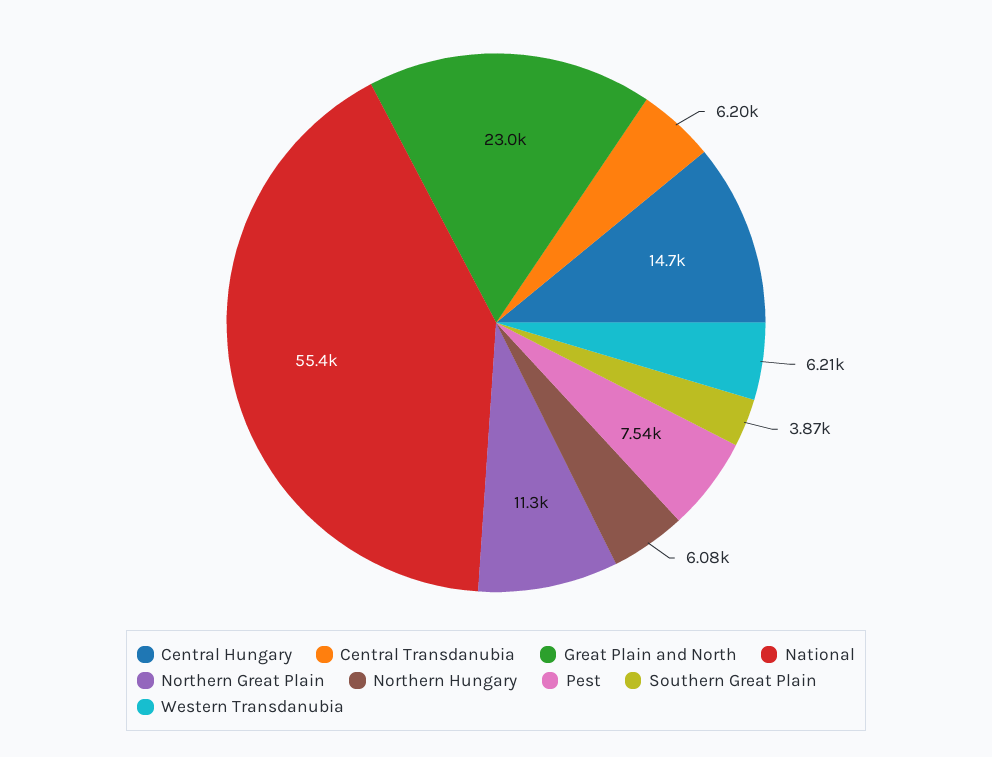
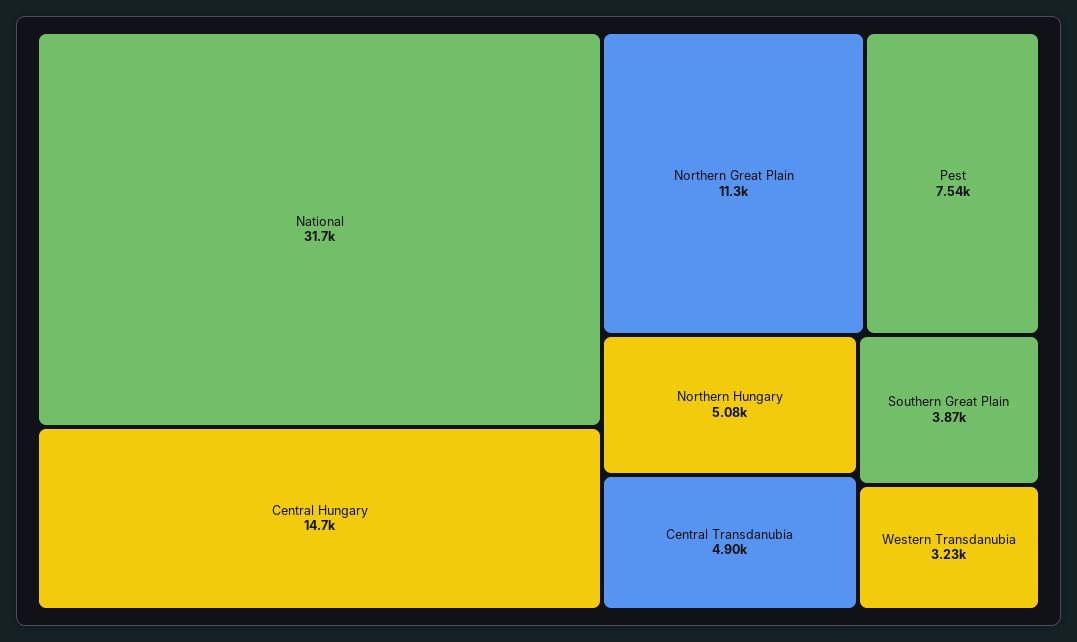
Central Transdanubia: 6200 -> 4900
Great Plain and North: 23000 -> none
National: 55400 -> 31700
Northern Hungary: 6080 -> 5080
Western Transdanubia: 6210 -> 3230

